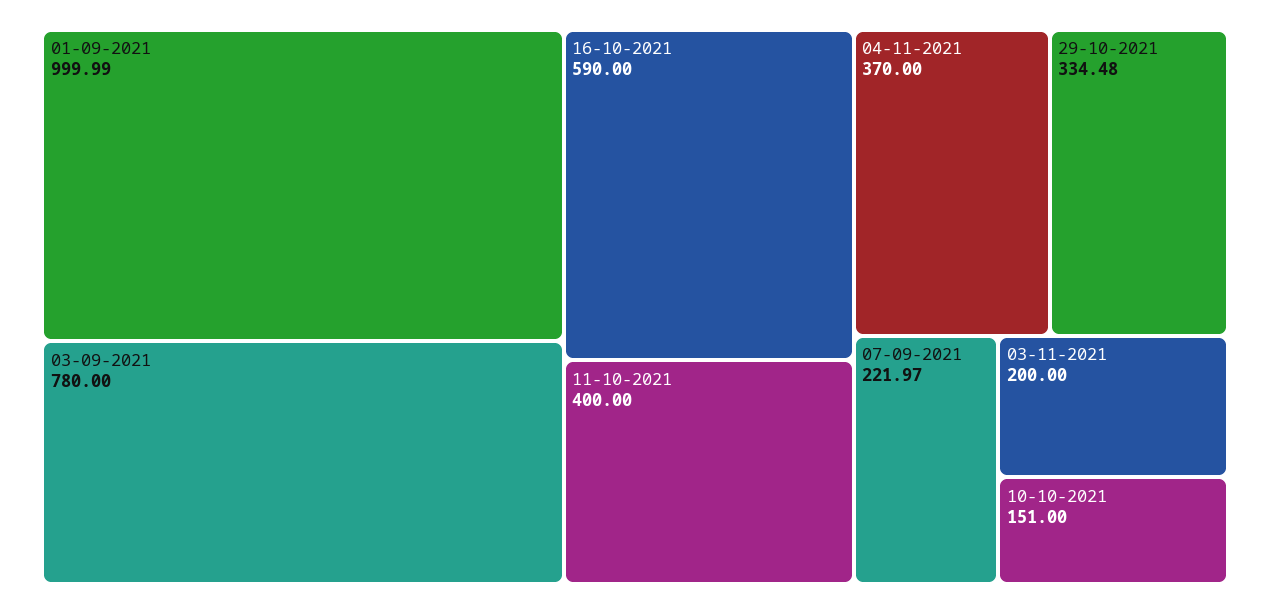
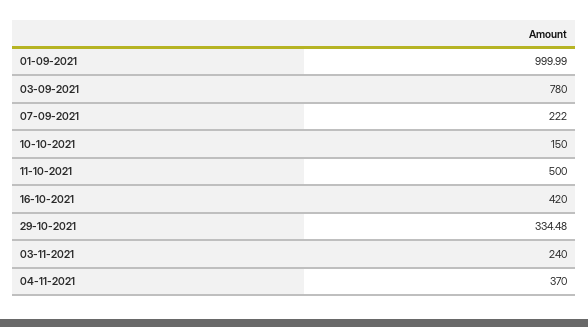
16-10-2021: 590 -> 420
11-10-2021: 400 -> 500
07-09-2021: 221.97 -> 222
03-11-2021: 200 -> 240
10-10-2021: 151 -> 150

